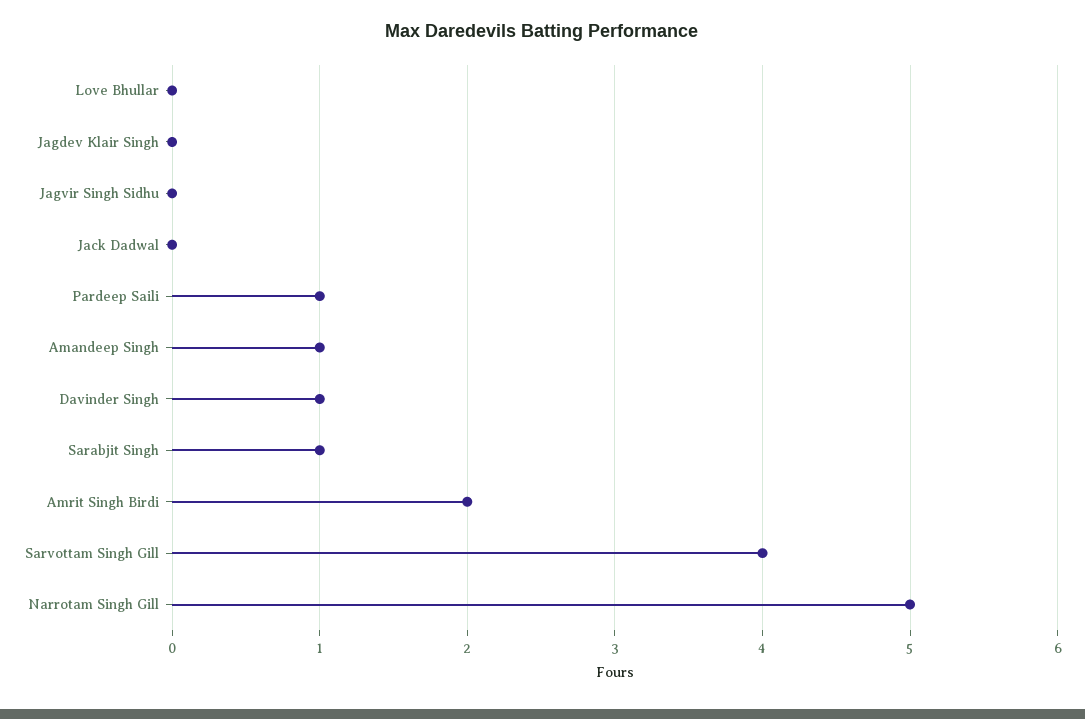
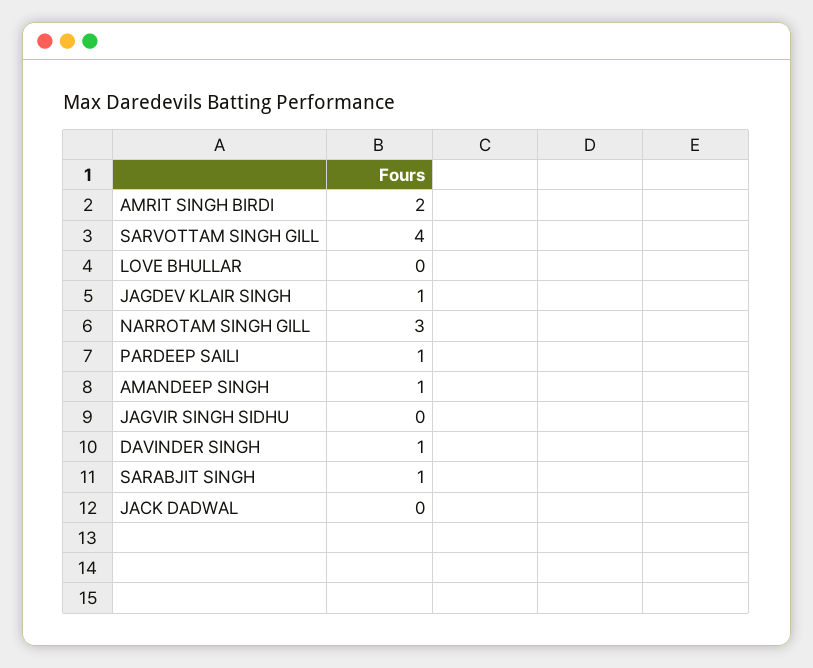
Jagdev Klair Singh: 0 -> 1
Narrotam Singh Gill: 5 -> 3

